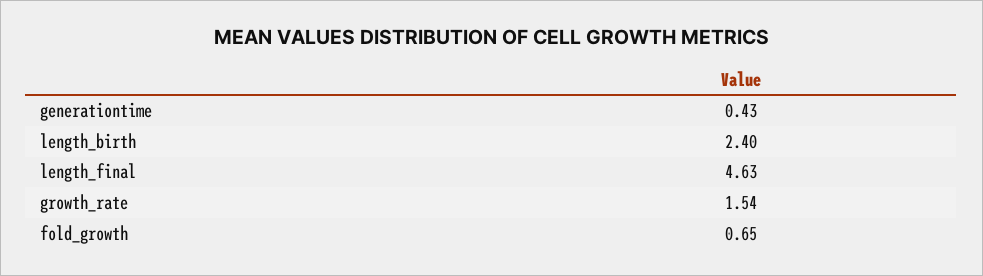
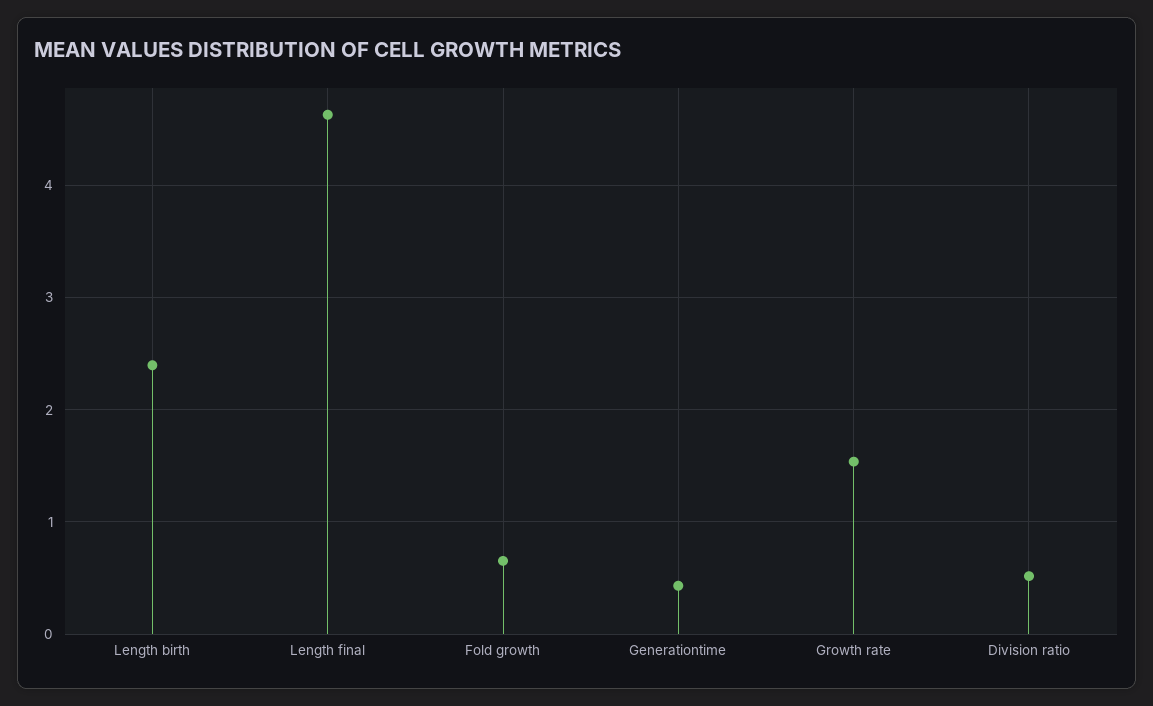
Division ratio: none -> 0.5

